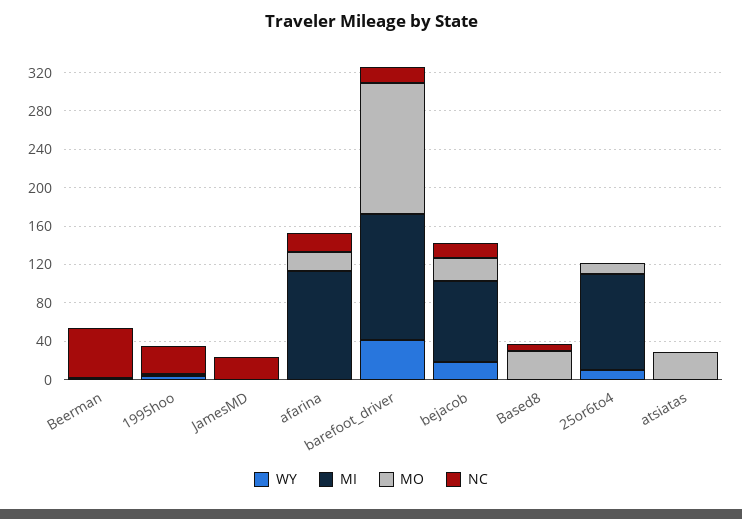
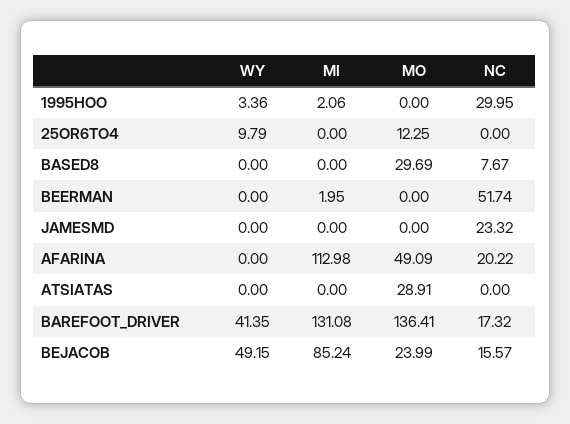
MO, afarina: 20 -> 49.09
WY, bejacob: 20 -> 49.15
MI, 25or6to4: 100 -> 0

